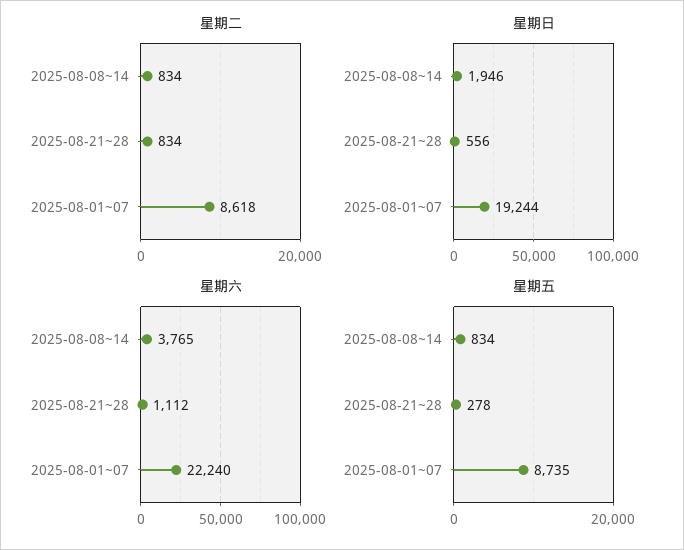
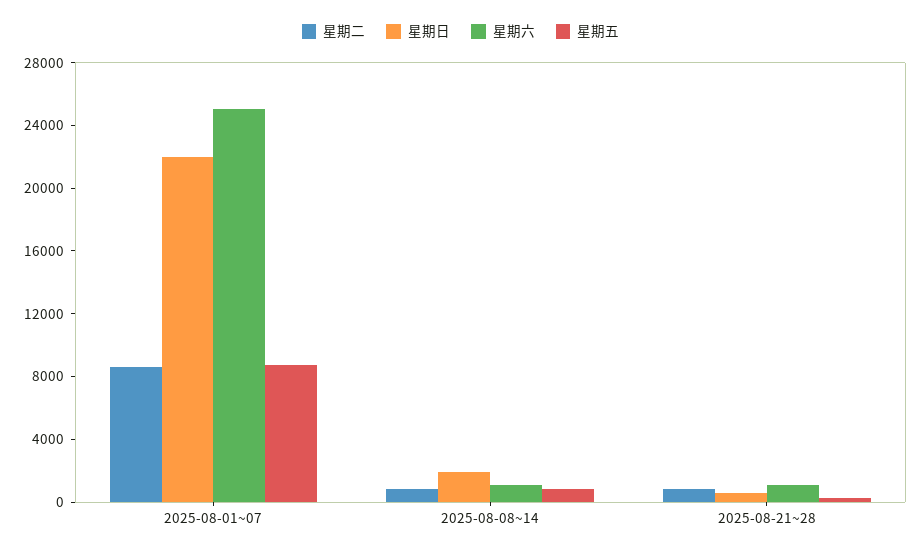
星期日, 2025-08-01~07: 19244 -> 22000
星期六, 2025-08-08~14: 3765 -> 1000
星期六, 2025-08-01~07: 22240 -> 25000

